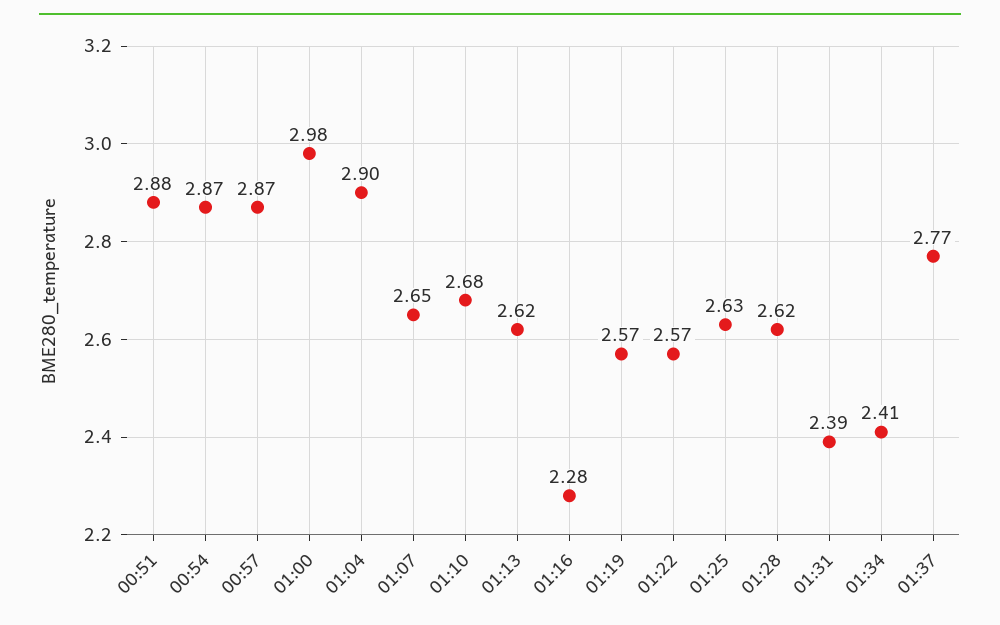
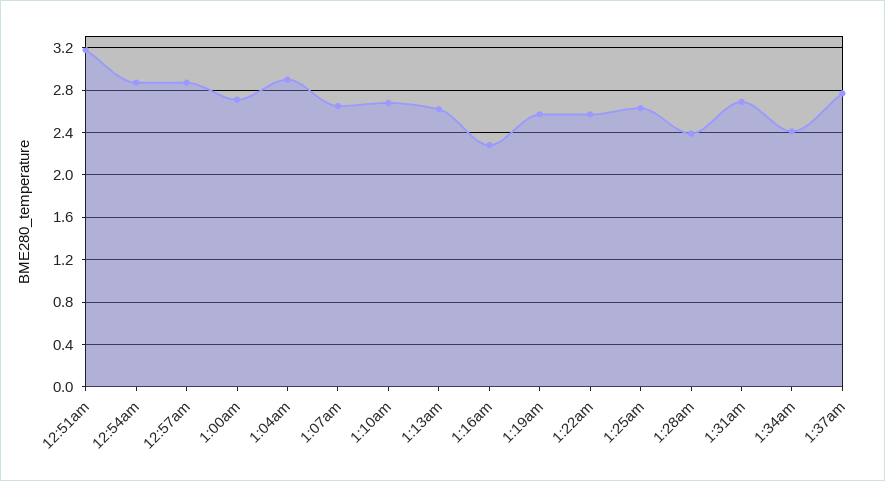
00:51: 2.88 -> 3.2
01:00: 2.98 -> 2.7
01:28: 2.62 -> 2.4
01:31: 2.39 -> 2.7

